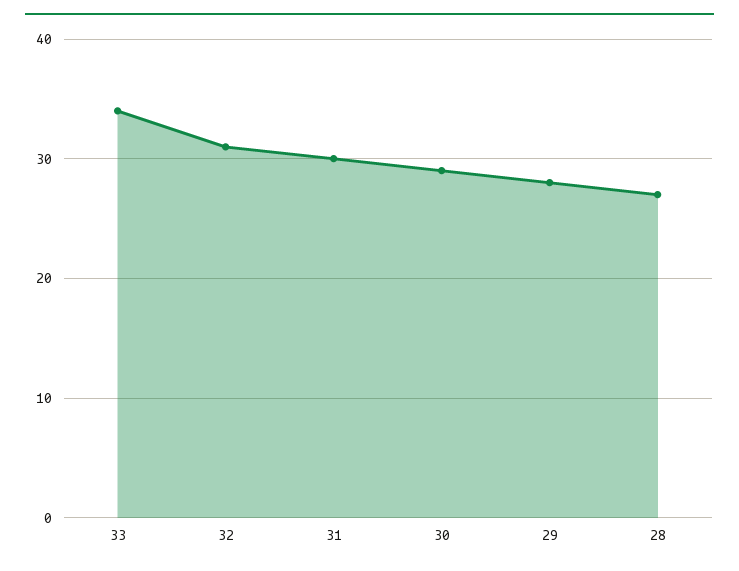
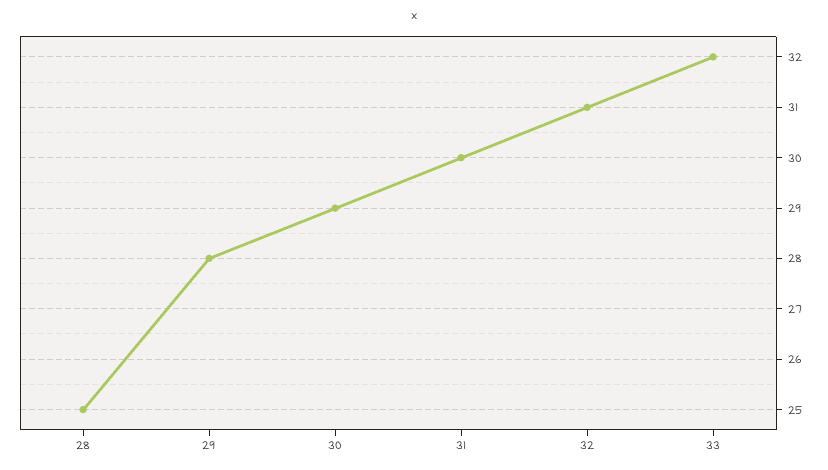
33: 34 -> 32
28: 27 -> 25

